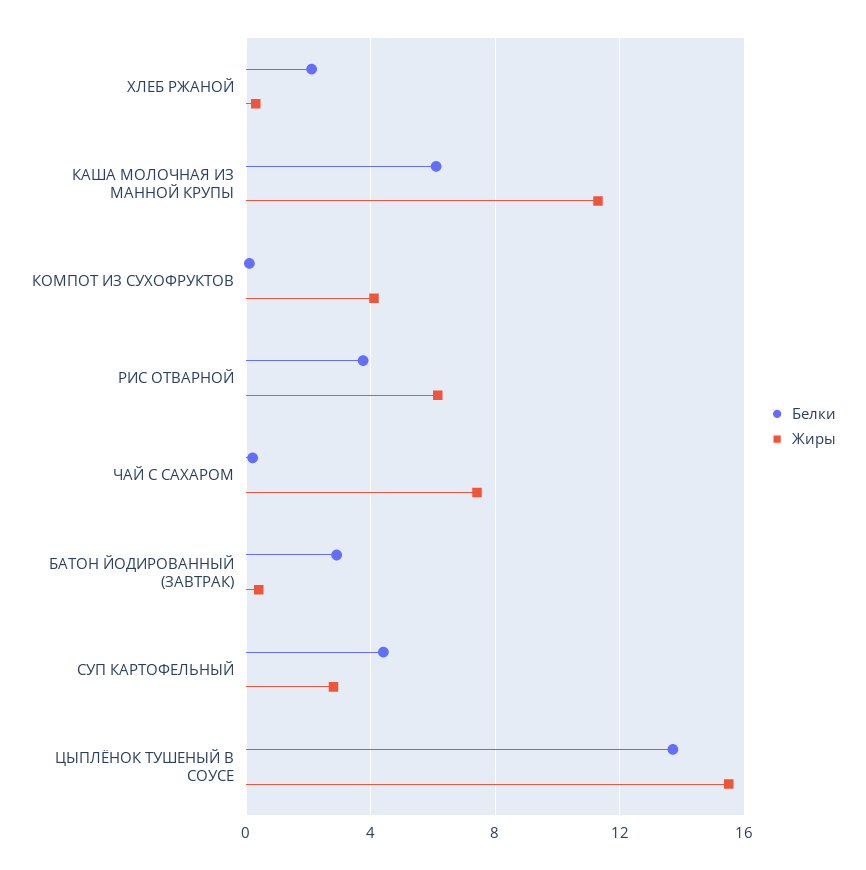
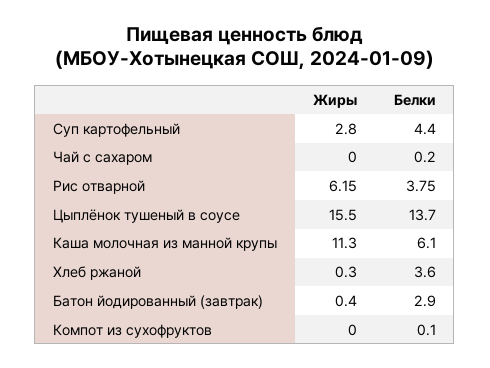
Белки, ХЛЕБ РЖАНОЙ: 2 -> 3.6
Жиры, КОМПОТ ИЗ СУХОФРУКТОВ: 4 -> 0
Жиры, ЧАЙ С САХАРОМ: 7.5 -> 0

